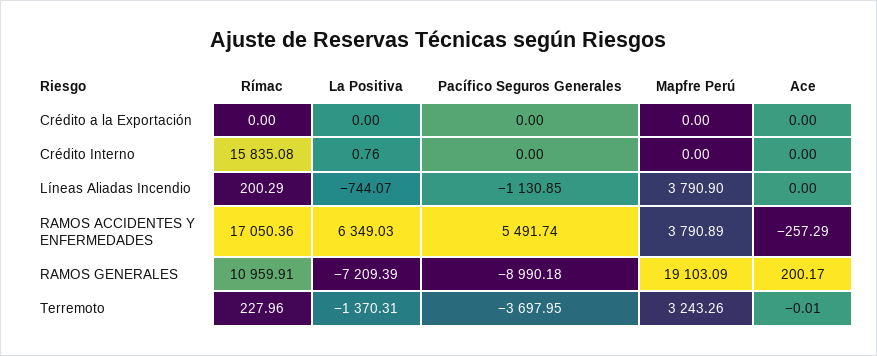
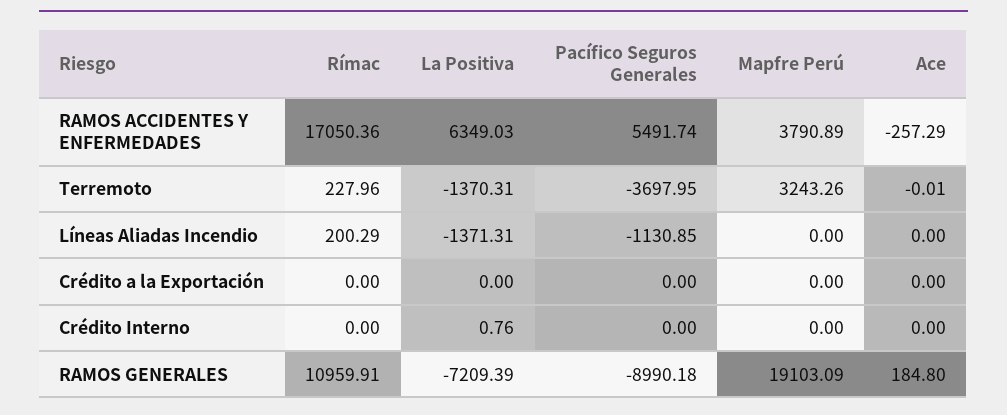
Rímac, Crédito Interno: 15835.08 -> 0
La Positiva, Líneas Aliadas Incendio: -744.07 -> -1371.31
Mapfre Perú, Líneas Aliadas Incendio: 3790.9 -> 0
Ace, RAMOS GENERALES: 200.17 -> 184.8

